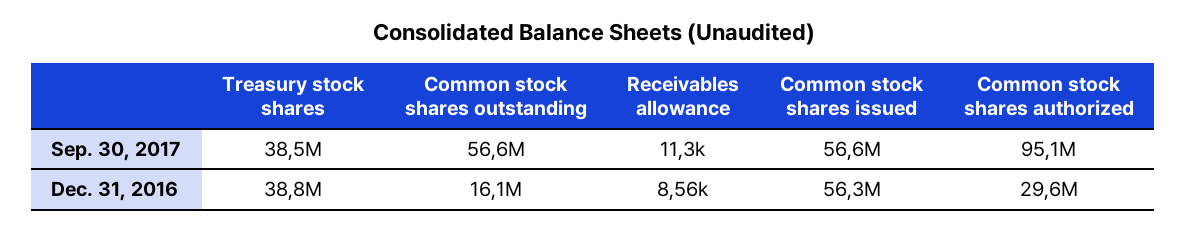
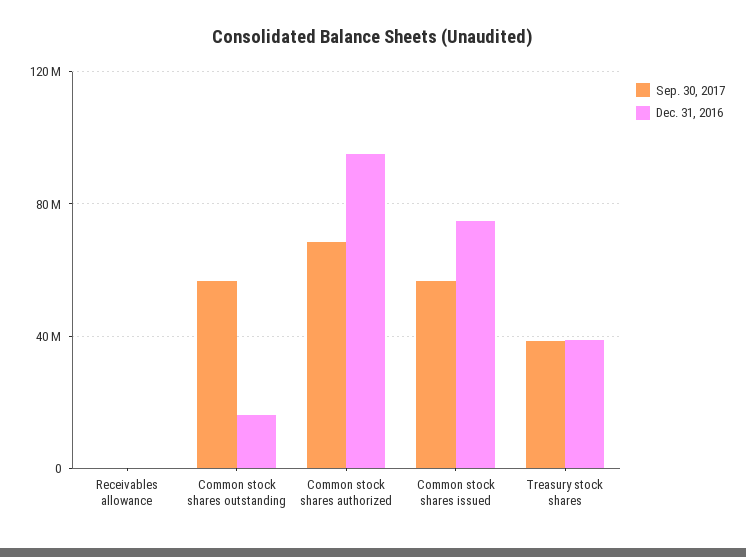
Sep. 30, 2017, Common stock shares authorized: 95100000 -> 70000000
Dec. 31, 2016, Common stock shares issued: 56300000 -> 75000000
Dec. 31, 2016, Common stock shares authorized: 29600000 -> 95000000

